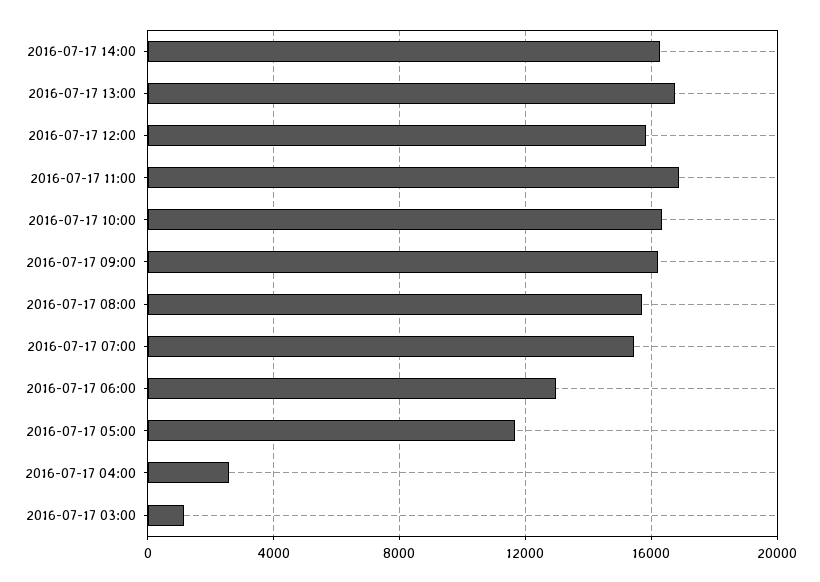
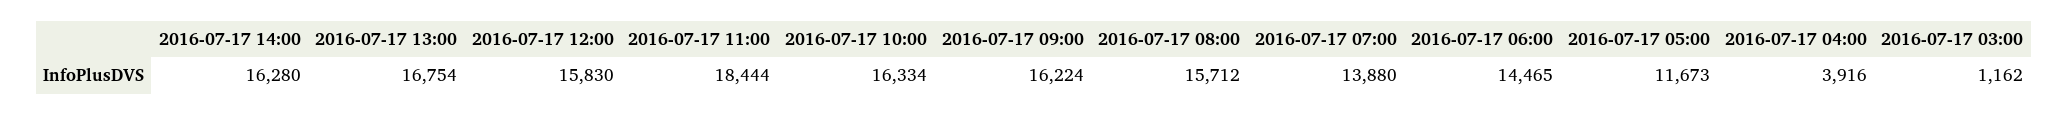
2016-07-17 11:00: 17000 -> 18444
2016-07-17 07:00: 15500 -> 13880
2016-07-17 06:00: 13000 -> 14465
2016-07-17 04:00: 2500 -> 3916

